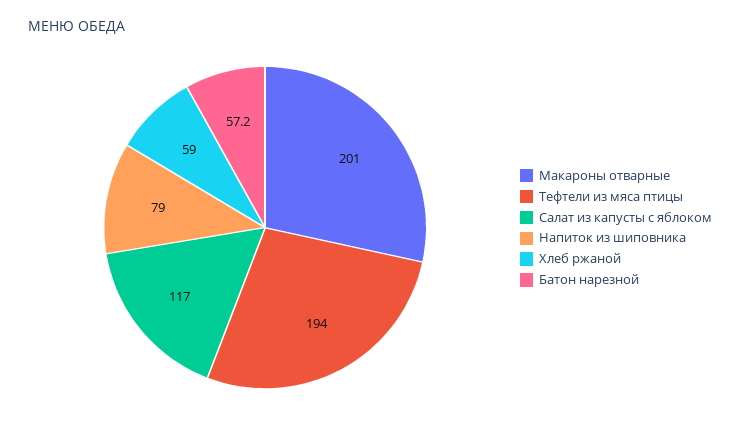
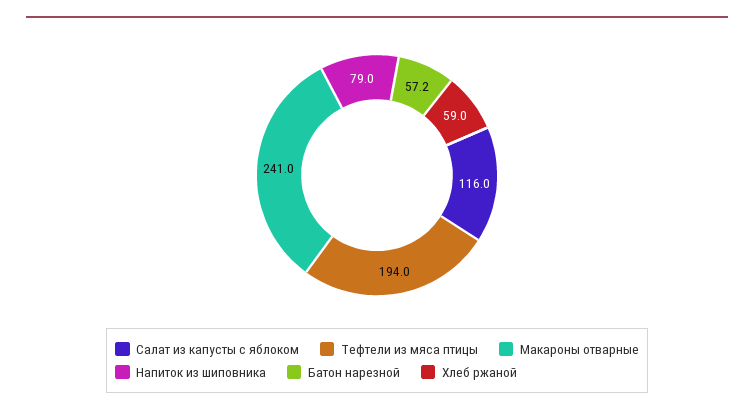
Макароны отварные: 201 -> 241
Салат из капусты с яблоком: 117 -> 116

